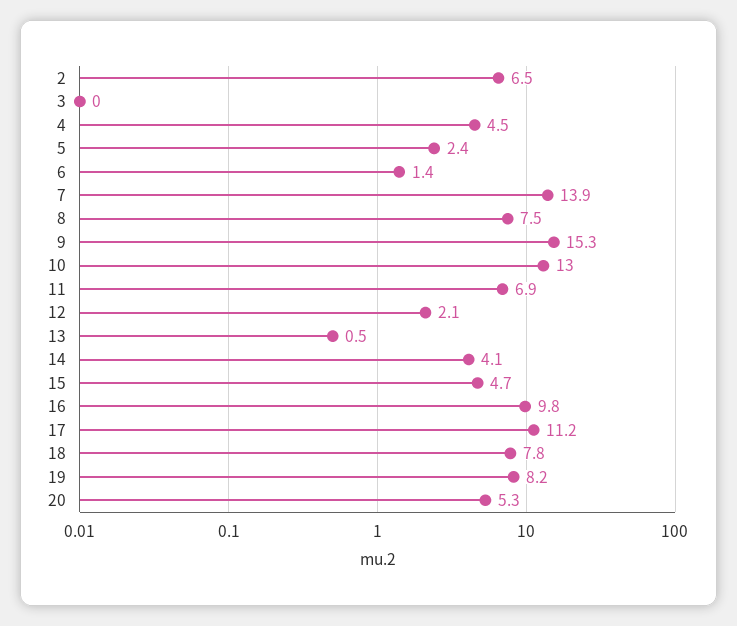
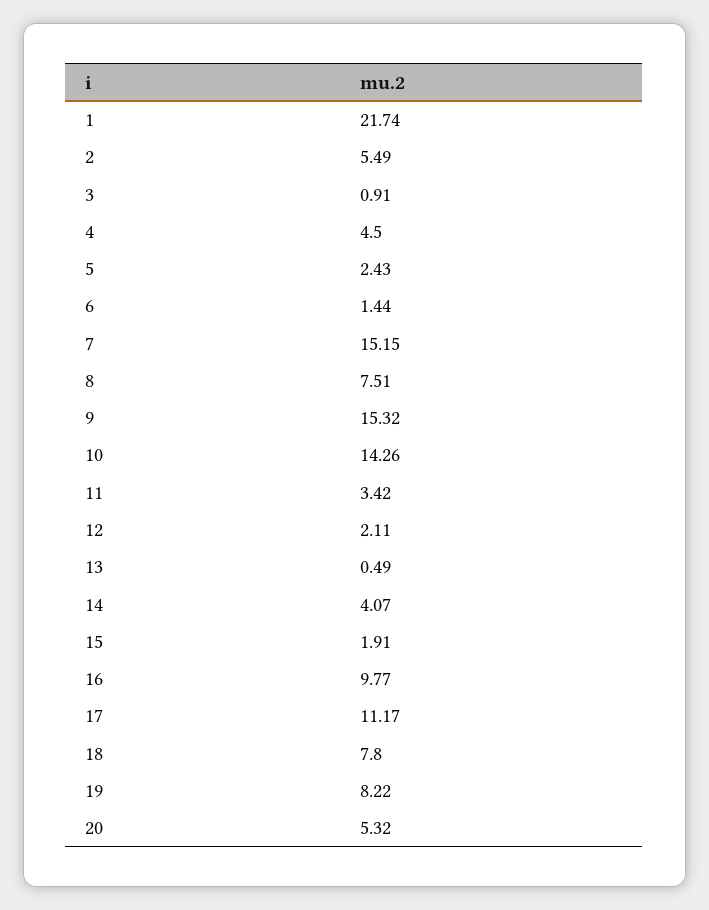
2: 6.5 -> 5.49
3: 0 -> 0.91
7: 13.9 -> 15.15
10: 13 -> 14.26
11: 6.9 -> 3.42
15: 4.7 -> 1.91
1: none -> 21.74

